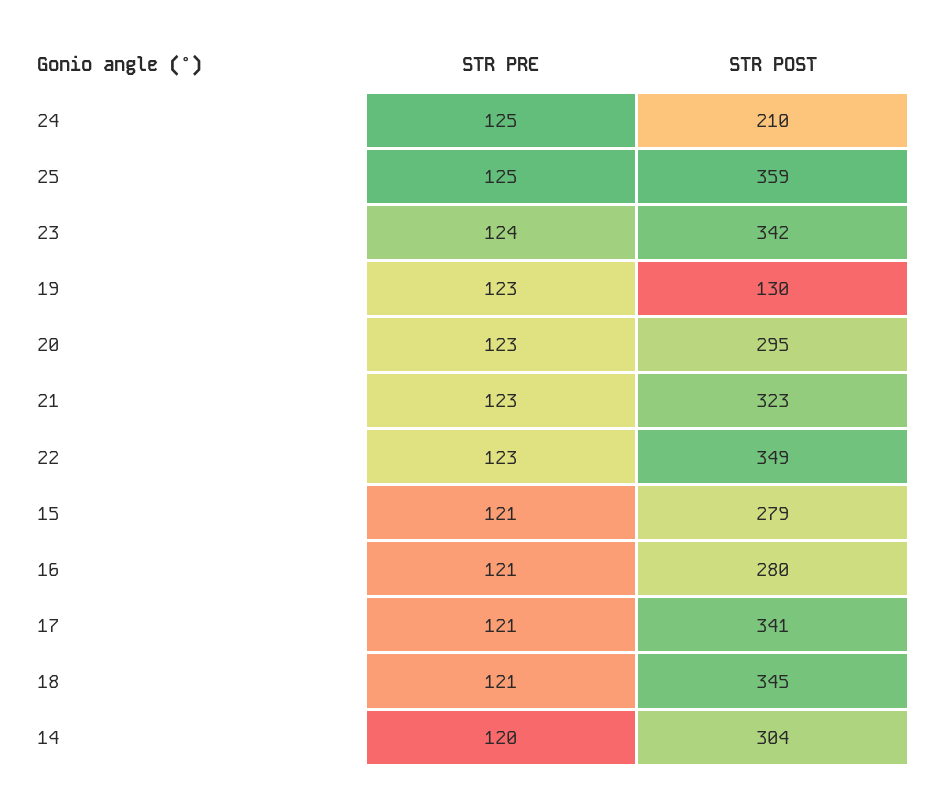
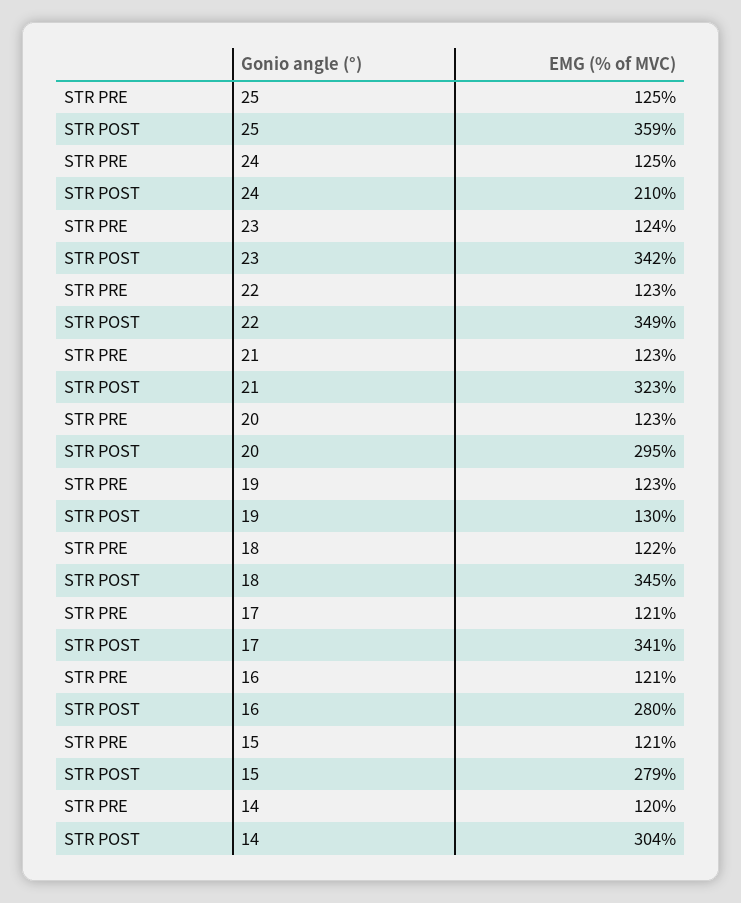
STR PRE, 18: 121 -> 122

